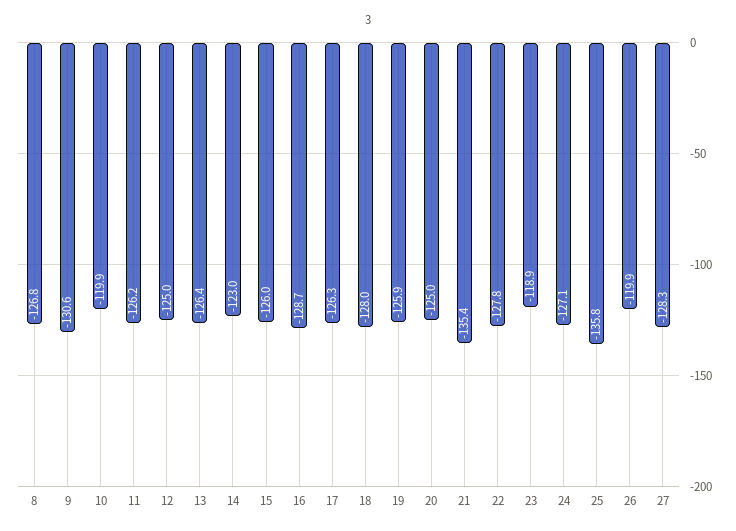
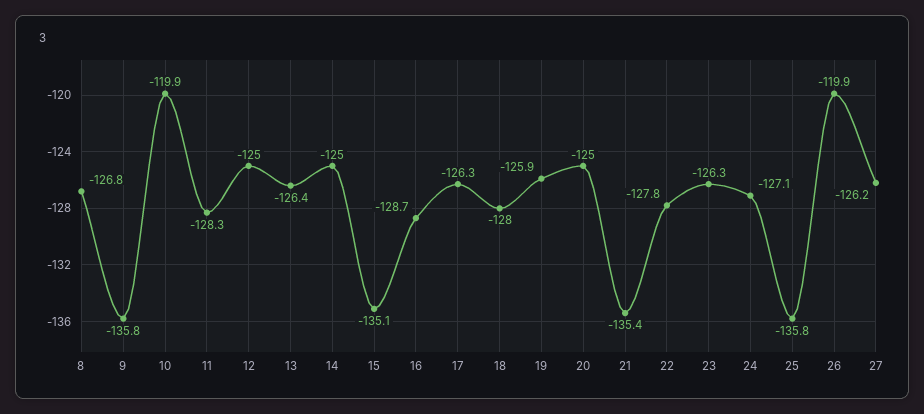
9: -130.6 -> -135.8
11: -126.2 -> -128.3
14: -123 -> -125
15: -126 -> -135.1
23: -118.9 -> -126.3
27: -128.3 -> -126.2

